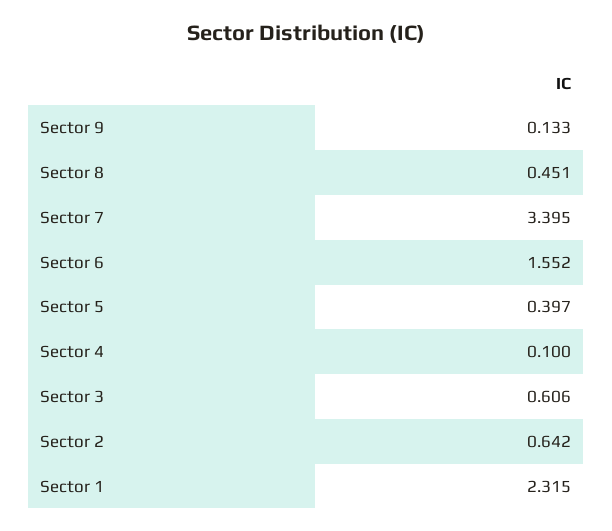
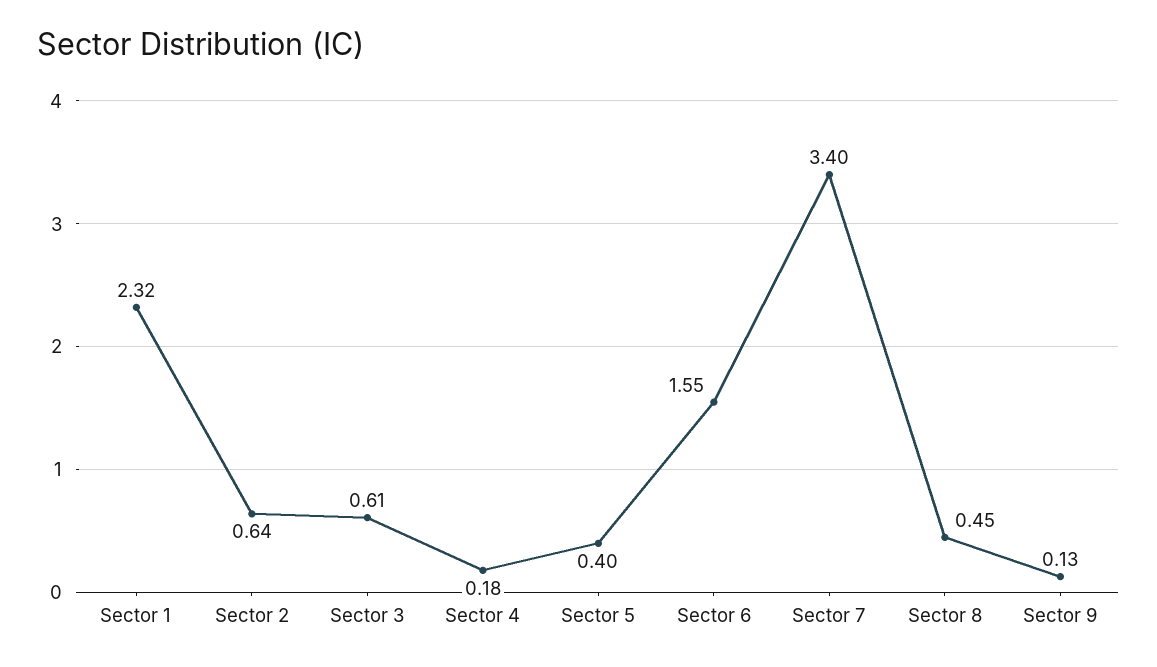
Sector 4: 0.1 -> 0.18

